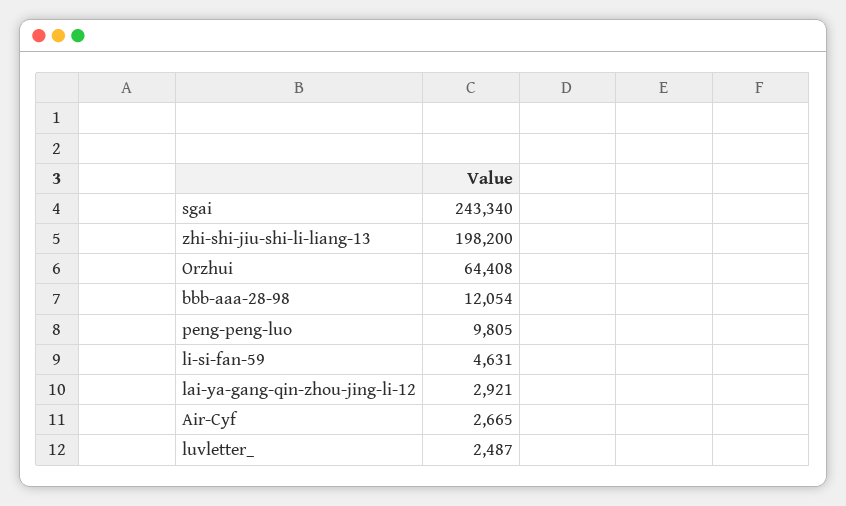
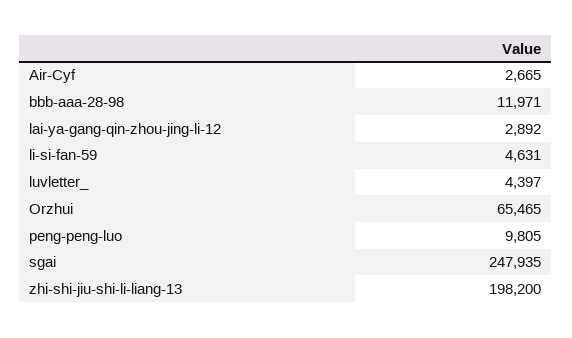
sgai: 243340 -> 247935
Orzhui: 64408 -> 65465
bbb-aaa-28-98: 12054 -> 11971
lai-ya-gang-qin-zhou-jing-li-12: 2921 -> 2892
luvletter_: 2487 -> 4397

